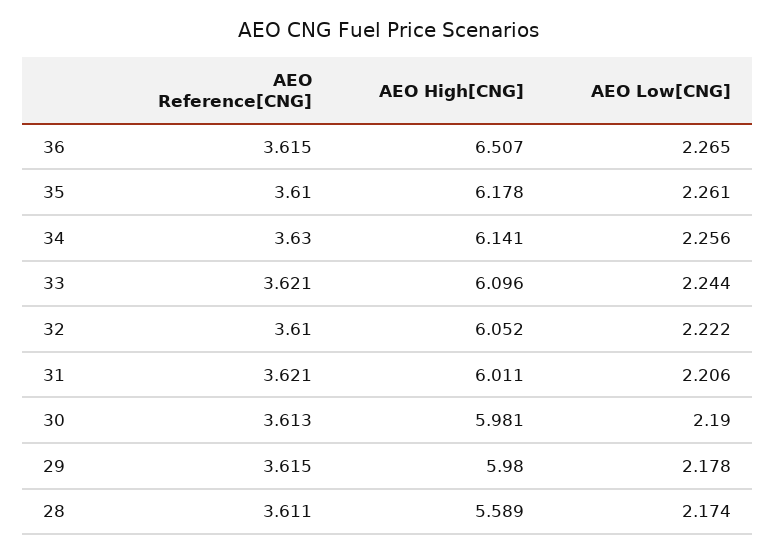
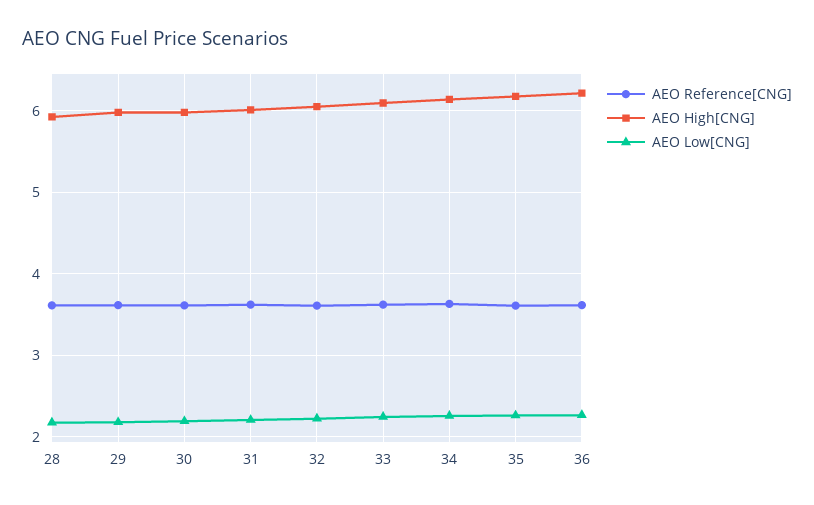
AEO High[CNG], 36: 6.507 -> 6.2
AEO High[CNG], 28: 5.589 -> 5.9

